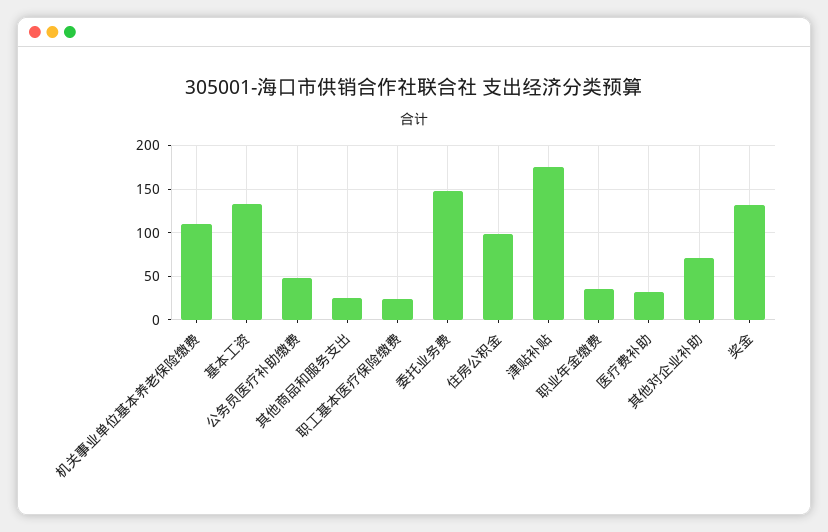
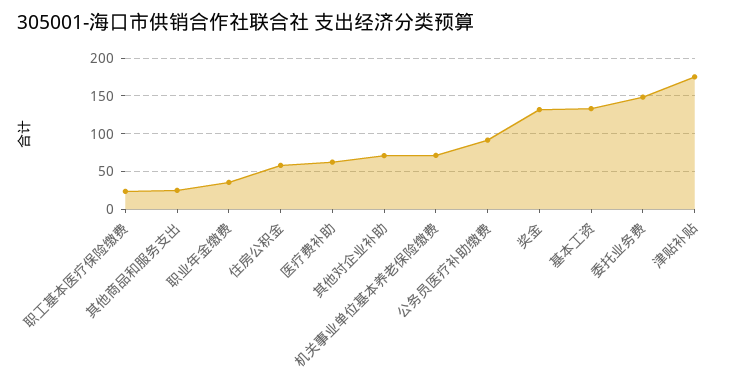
机关事业单位基本养老保险缴费: 110 -> 70
公务员医疗补助缴费: 50 -> 90
住房公积金: 100 -> 60
医疗费补助: 30 -> 60

